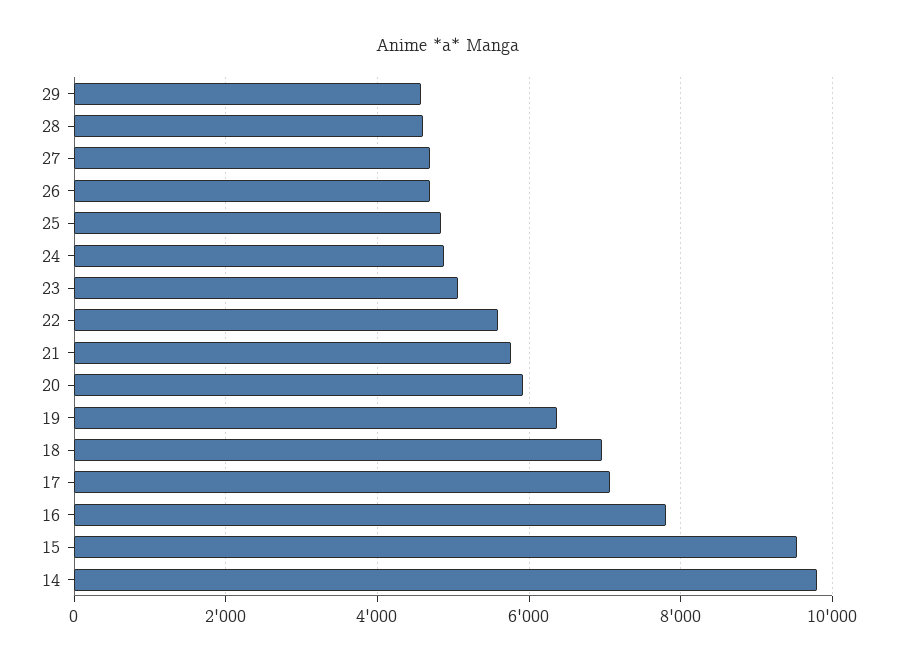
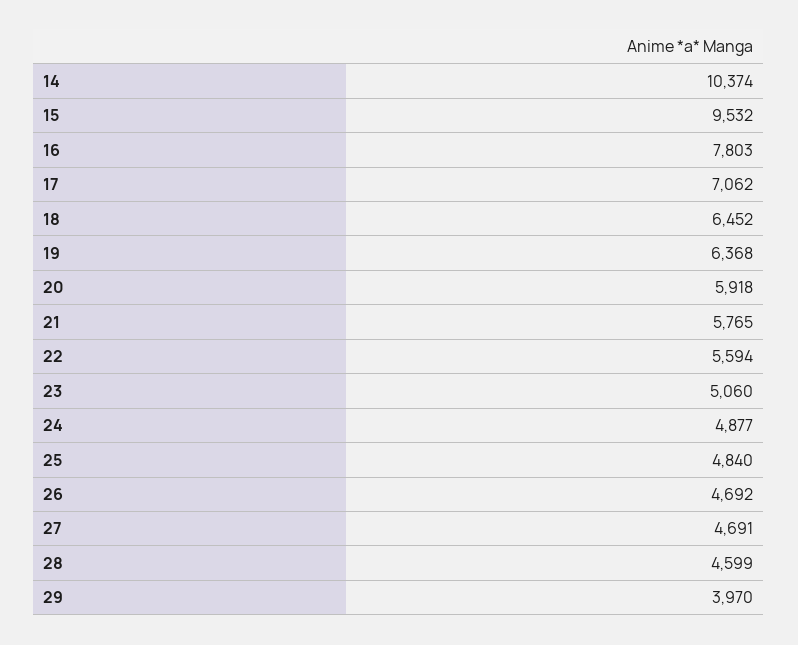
29: 4600 -> 3970
18: 7000 -> 6452
14: 9800 -> 10374

